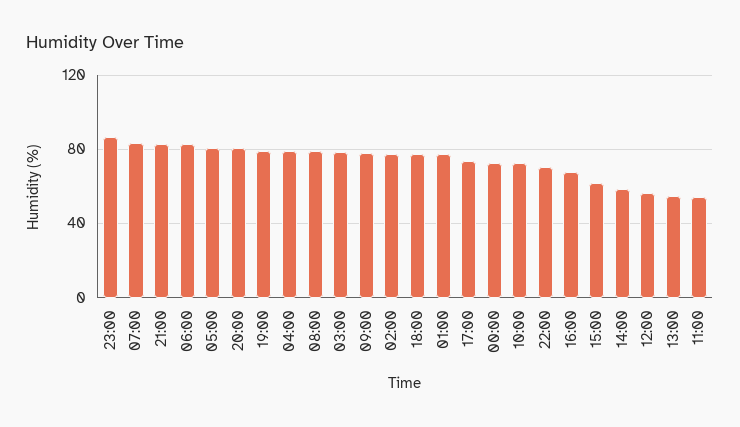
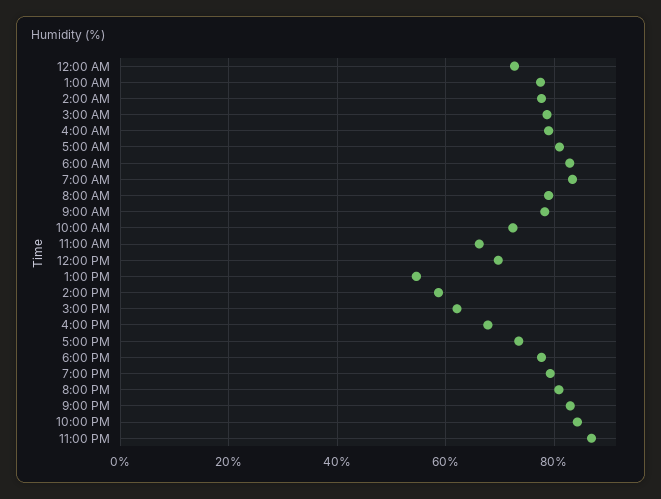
22:00: 70 -> 84
12:00: 55 -> 70
11:00: 55 -> 66

